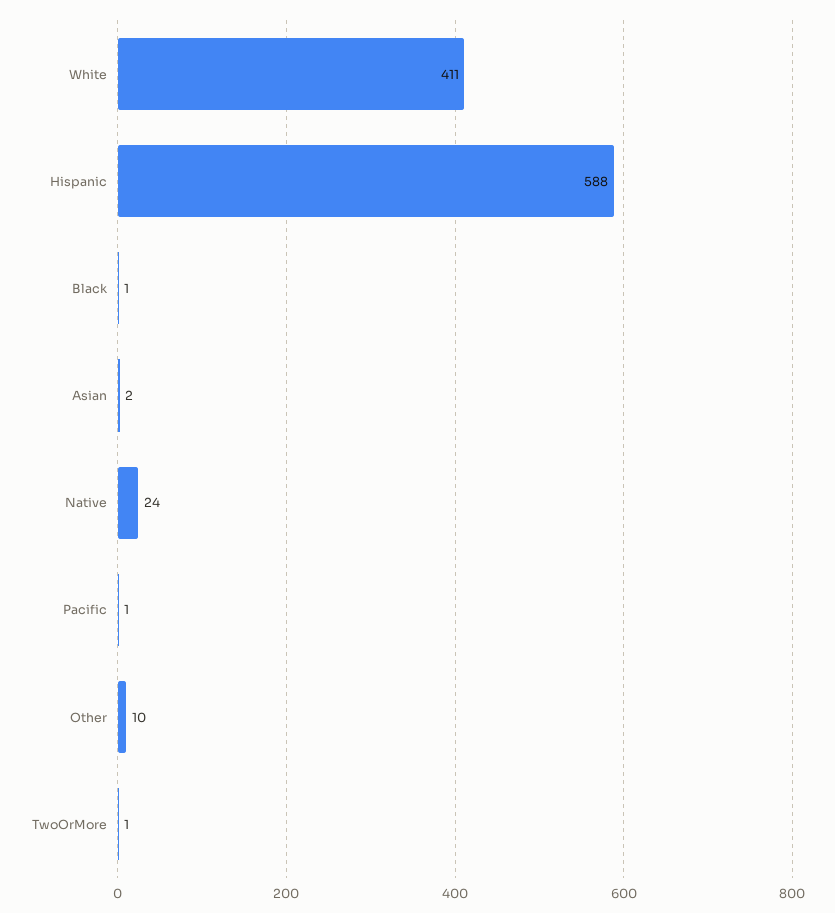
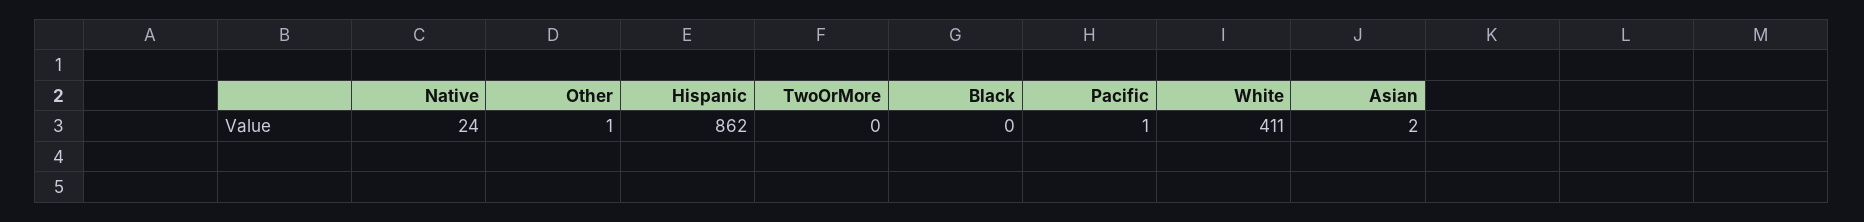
Hispanic: 588 -> 862
Black: 1 -> 0
Other: 10 -> 1
TwoOrMore: 1 -> 0

